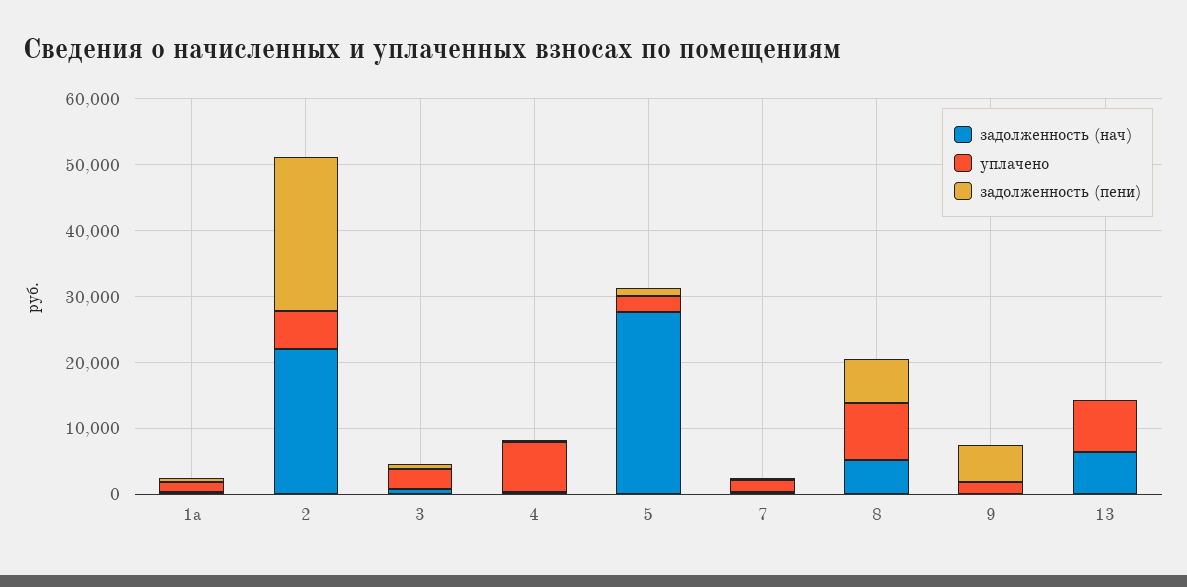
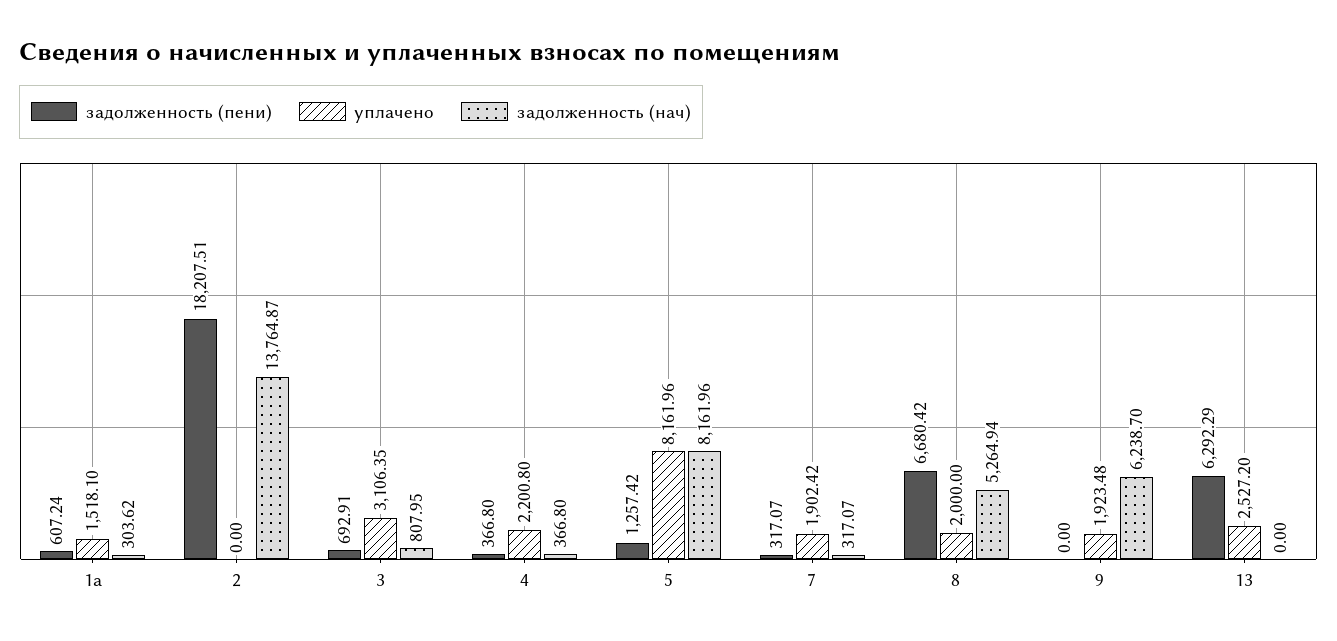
задолженность (нач), 2: 22000 -> 13764.87
уплачено, 2: 6000 -> 0
задолженность (пени), 2: 24000 -> 18207.51
уплачено, 4: 8000 -> 2200.8
задолженность (нач), 5: 28000 -> 8161.96
уплачено, 5: 2000 -> 8161.96
уплачено, 8: 8000 -> 2000
задолженность (нач), 9: 0 -> 6238.7
задолженность (пени), 9: 6000 -> 0
задолженность (нач), 13: 6000 -> 0
уплачено, 13: 8000 -> 2527.2
задолженность (пени), 13: 0 -> 6292.29

